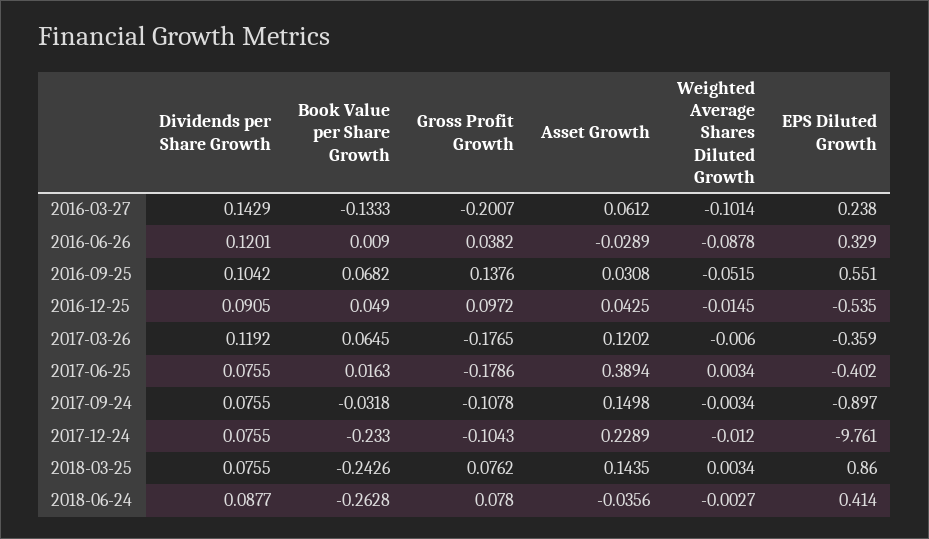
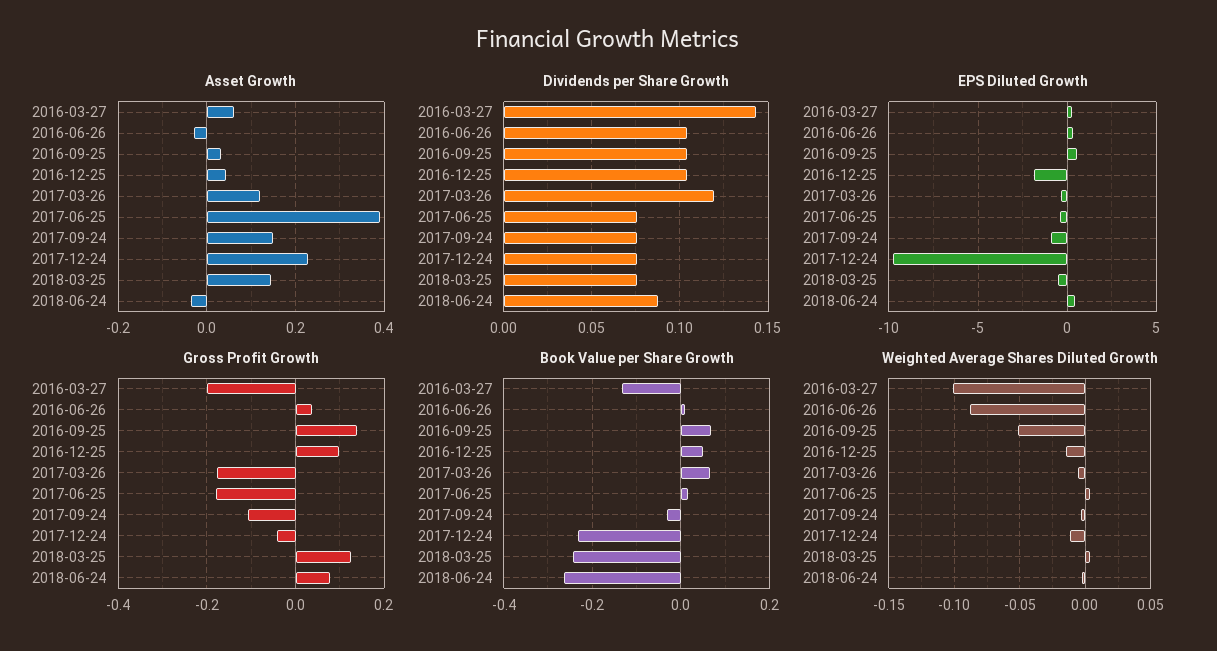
Dividends per Share Growth, 2016-06-26: 0.1201 -> 0.105
Dividends per Share Growth, 2016-12-25: 0.0905 -> 0.105
EPS Diluted Growth, 2016-12-25: -0.535 -> -2
Gross Profit Growth, 2017-12-24: -0.1043 -> -0.04
Gross Profit Growth, 2018-03-25: 0.0762 -> 0.12
EPS Diluted Growth, 2018-03-25: 0.86 -> -0.5

